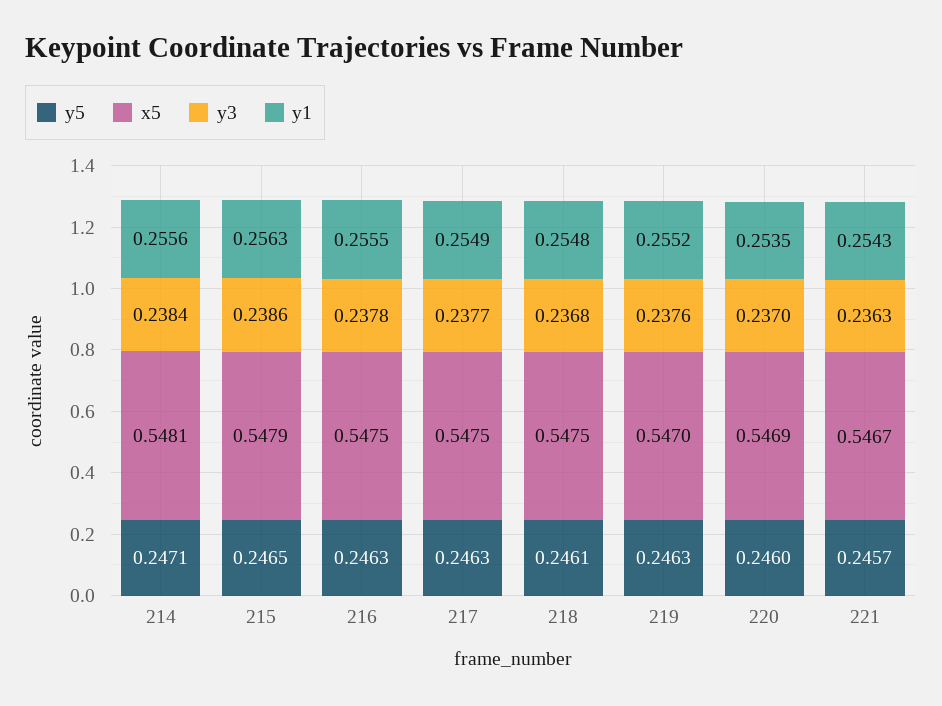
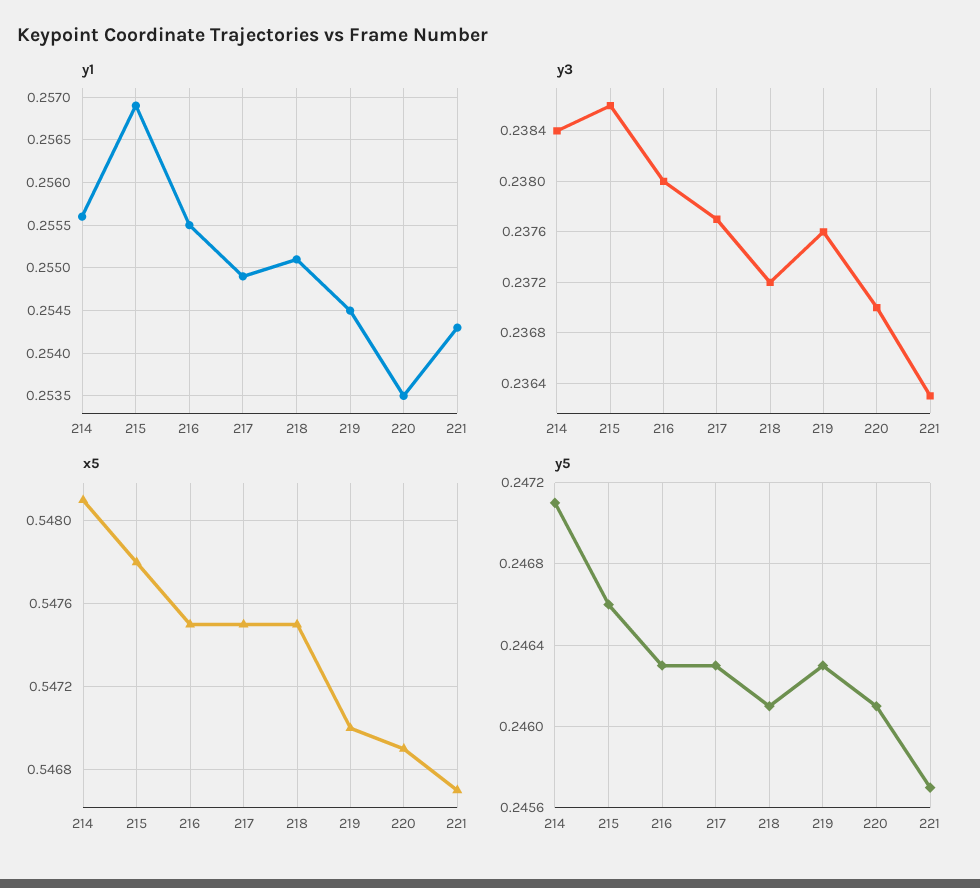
y5, 215: 0.2465 -> 0.2466
x5, 215: 0.5479 -> 0.5478
y1, 215: 0.2563 -> 0.2569
y3, 216: 0.2378 -> 0.238
y3, 218: 0.2368 -> 0.2372
y1, 218: 0.2548 -> 0.2551
y1, 219: 0.2552 -> 0.2545
y5, 220: 0.246 -> 0.2461

